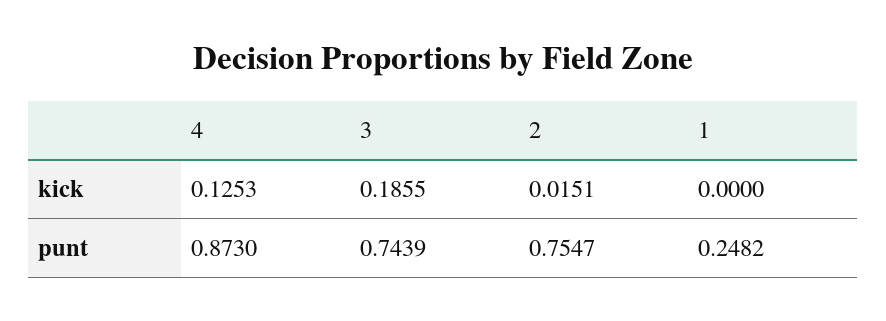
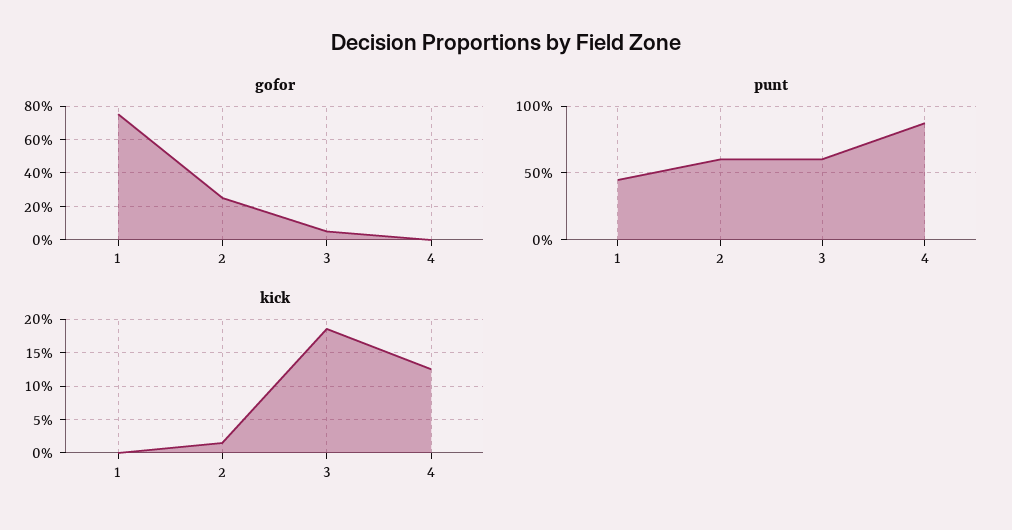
punt, 3: 0.7439 -> 0.6
punt, 2: 0.7547 -> 0.6
punt, 1: 0.2482 -> 0.45
gofor, 1: none -> 0.75
gofor, 2: none -> 0.25
gofor, 3: none -> 0.05
gofor, 4: none -> 0

